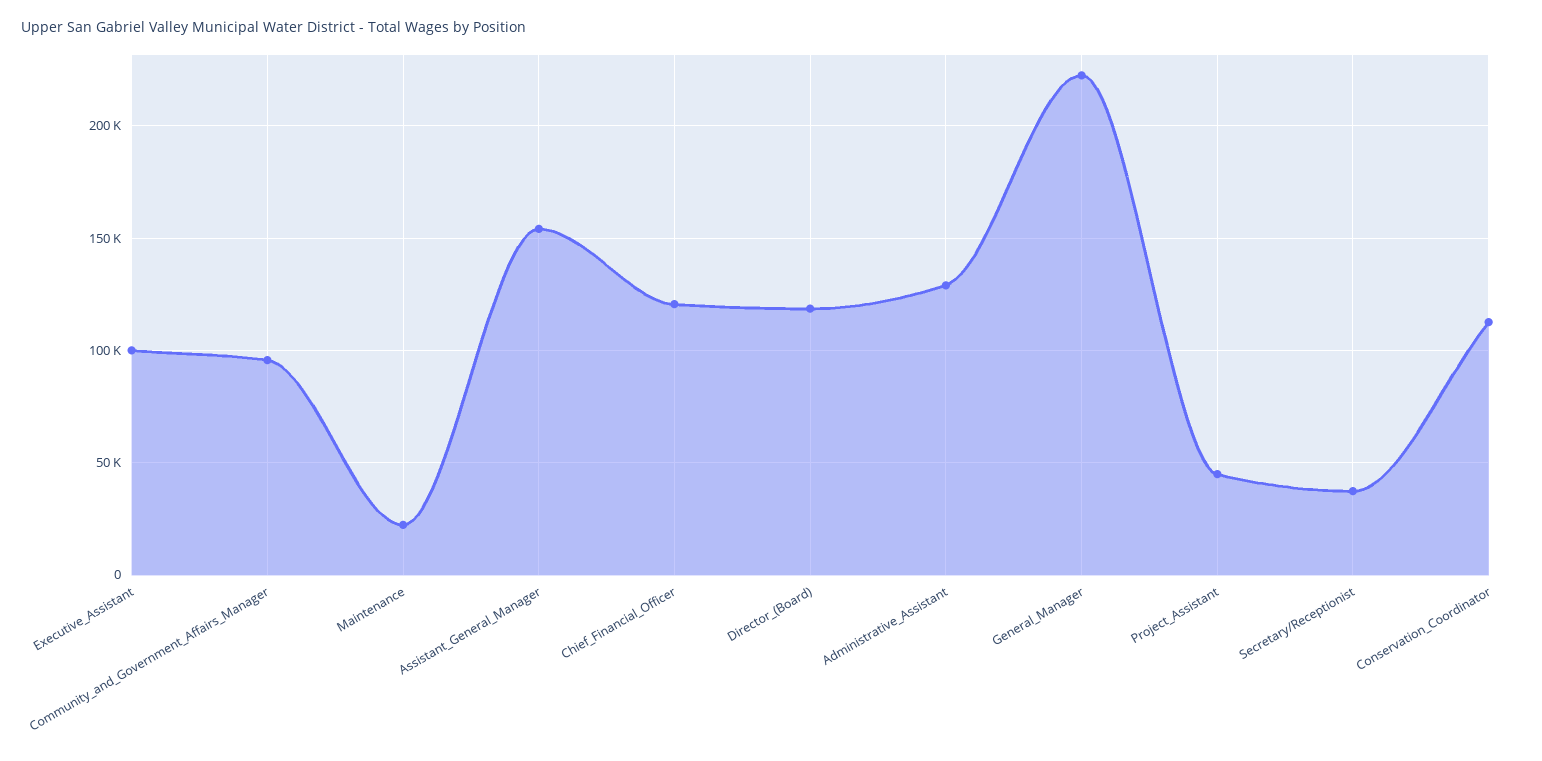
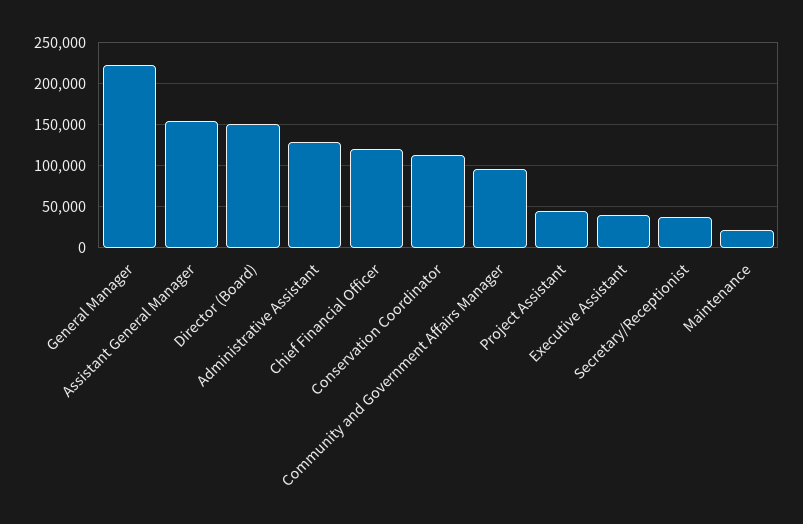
Executive_Assistant: 100000 -> 40000
Director_(Board): 120000 -> 150000

